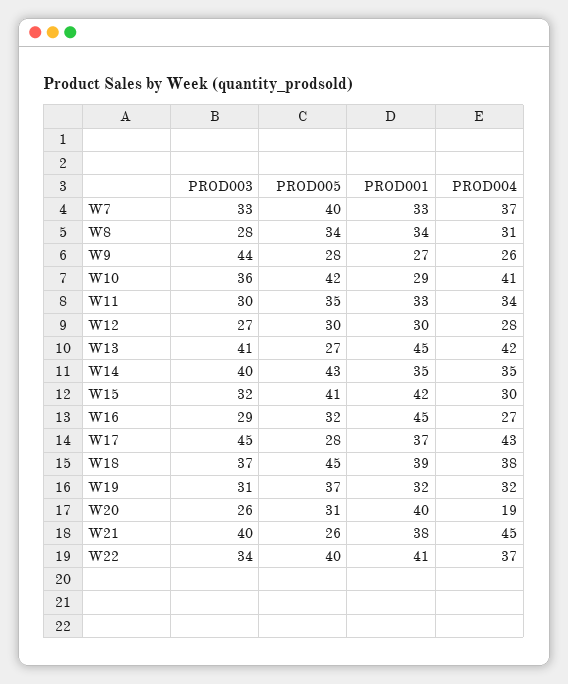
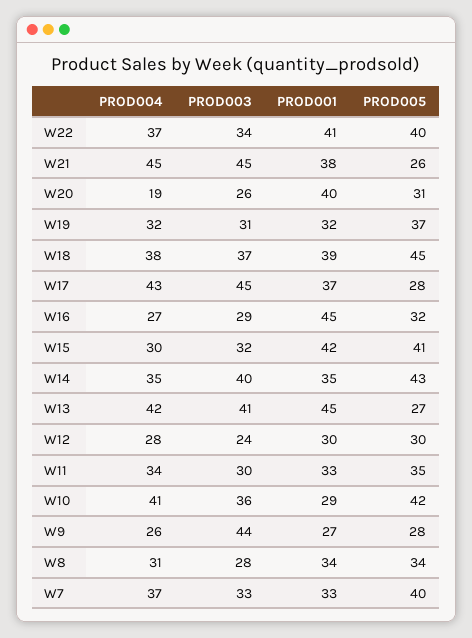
PROD003, W12: 27 -> 24
PROD003, W21: 40 -> 45

